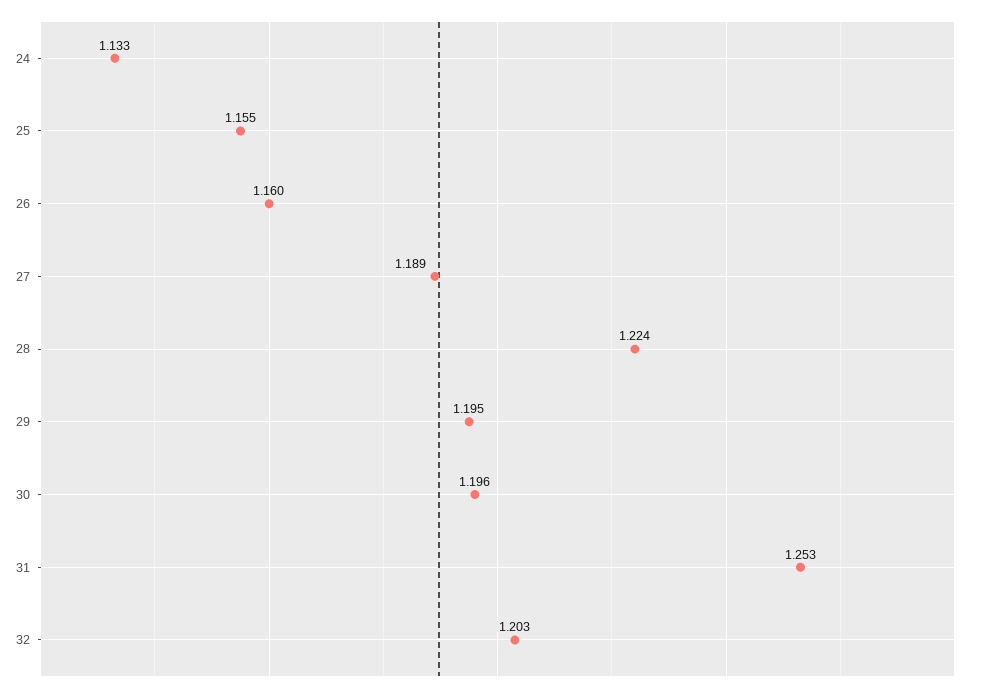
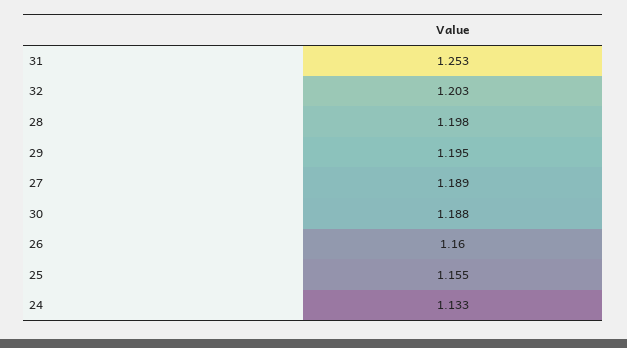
28: 1.224 -> 1.198
30: 1.196 -> 1.188

